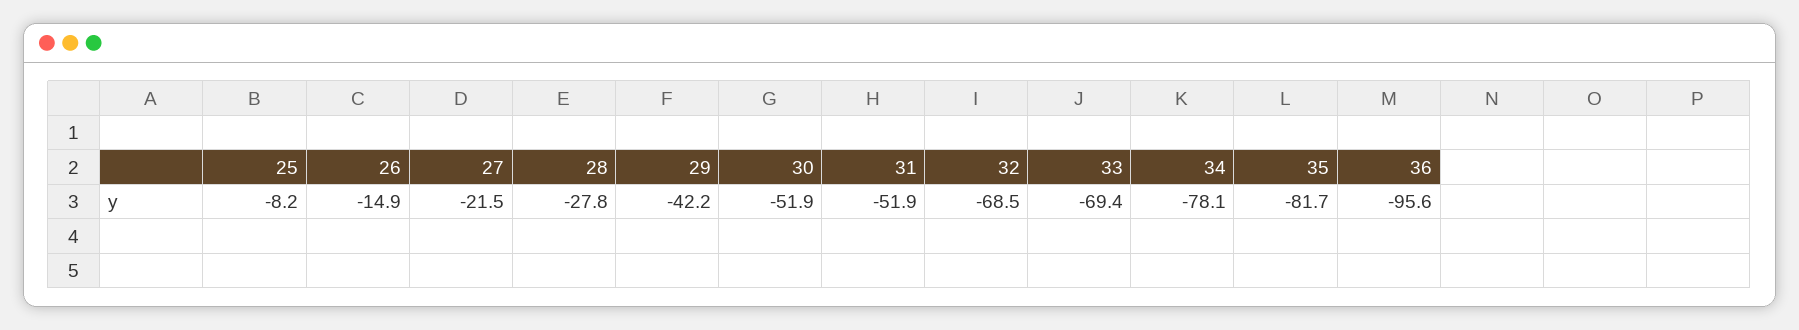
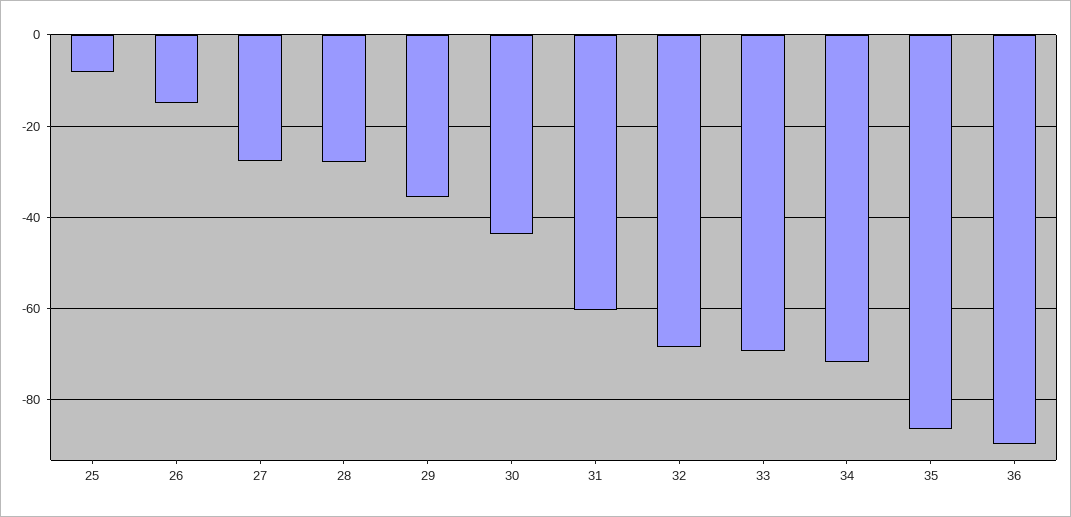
27: -21.5 -> -28
29: -42.2 -> -36
30: -51.9 -> -44
31: -51.9 -> -60
34: -78.1 -> -72
35: -81.7 -> -86
36: -95.6 -> -90

